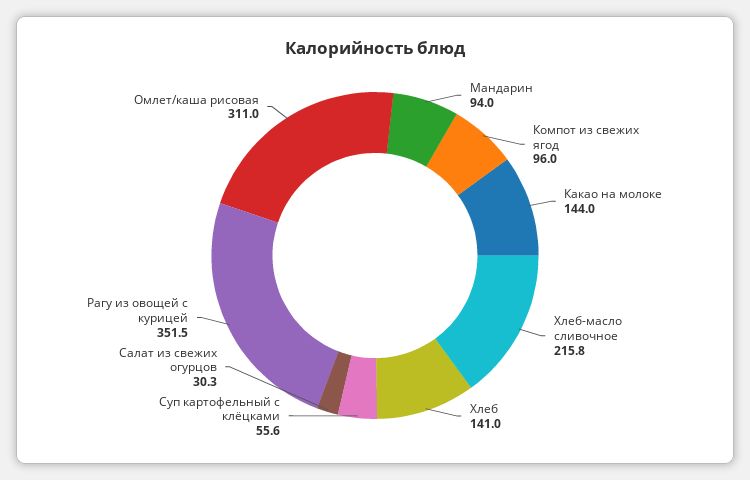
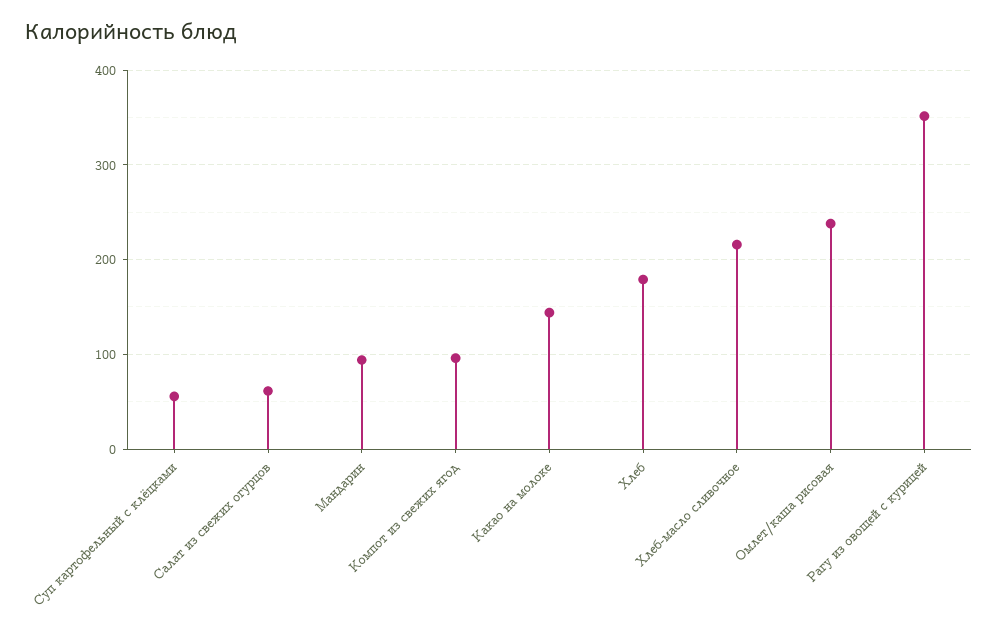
Хлеб: 141 -> 180
Салат из свежих огурцов: 30.3 -> 60
Омлет/каша рисовая: 311 -> 240

